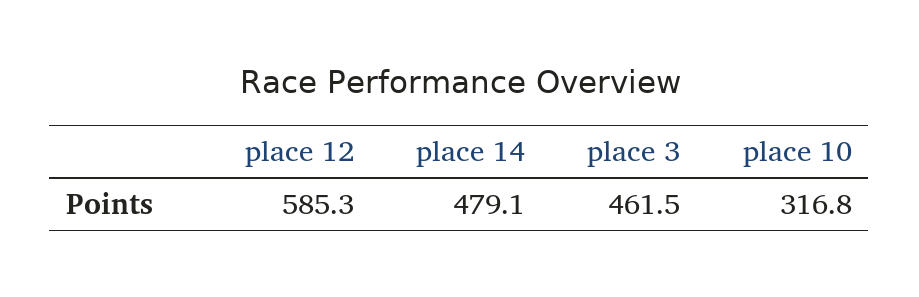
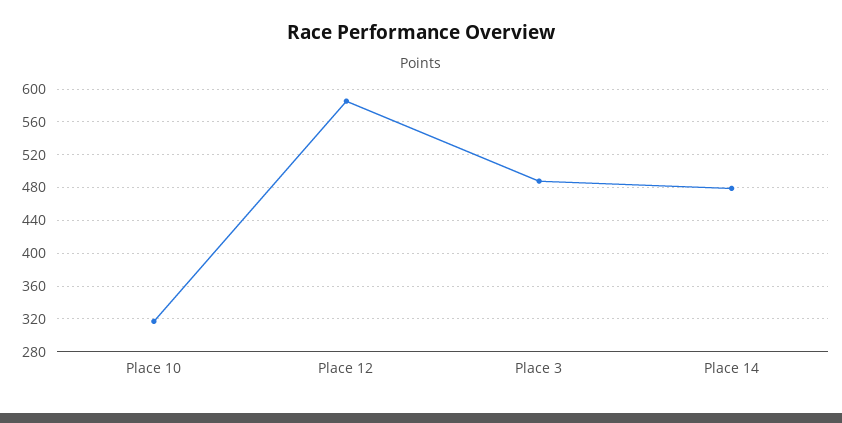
place 3: 461.5 -> 490

